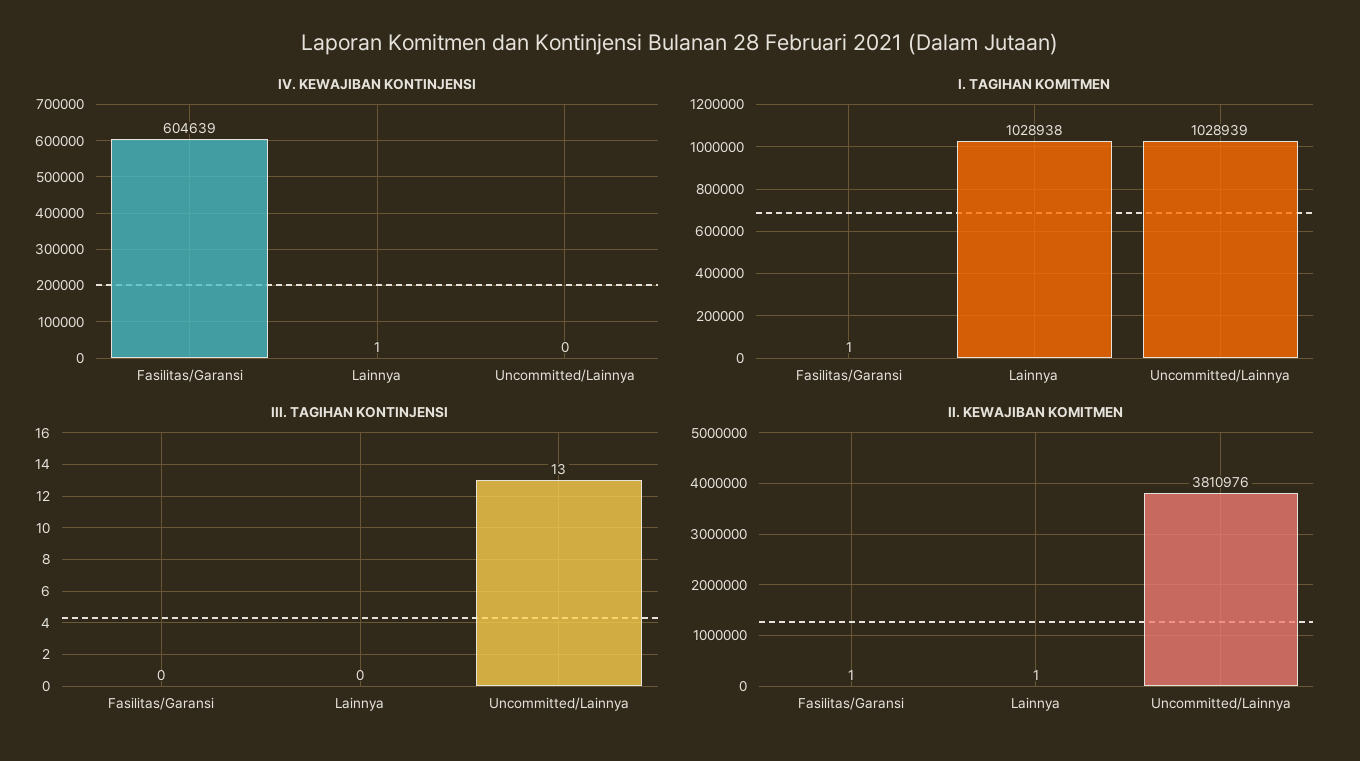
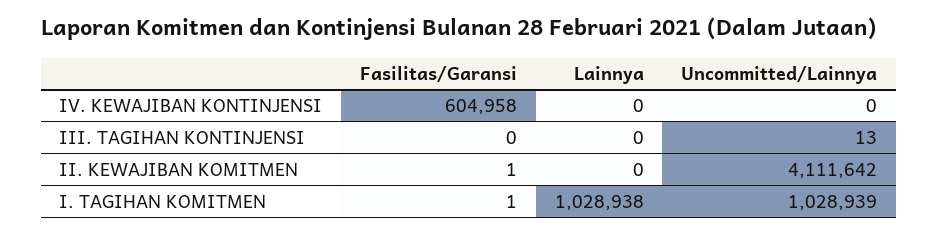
IV. KEWAJIBAN KONTINJENSI, Fasilitas/Garansi: 604639 -> 604958
IV. KEWAJIBAN KONTINJENSI, Lainnya: 1 -> 0
II. KEWAJIBAN KOMITMEN, Lainnya: 1 -> 0
II. KEWAJIBAN KOMITMEN, Uncommitted/Lainnya: 3810976 -> 4111642

